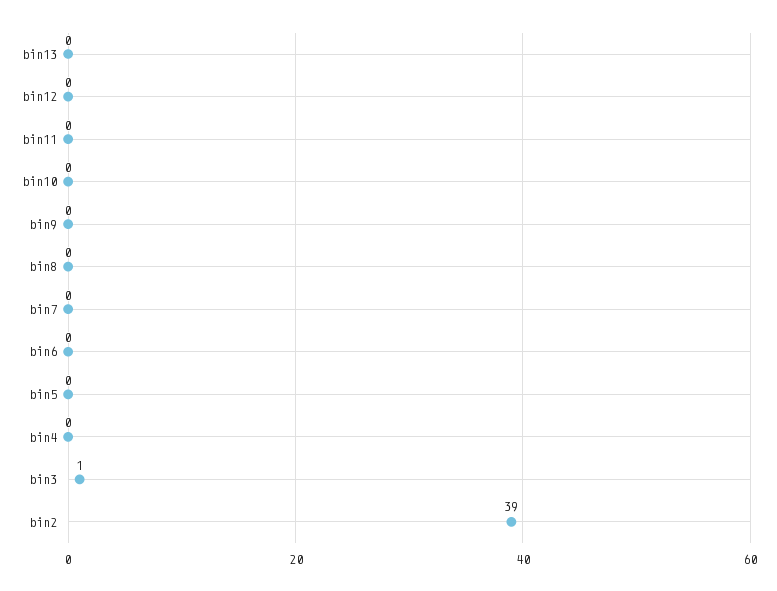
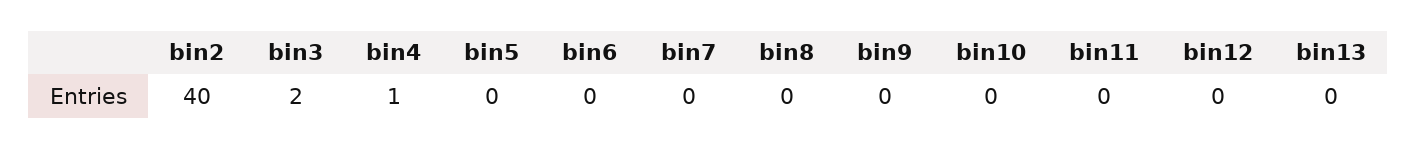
bin4: 0 -> 1
bin3: 1 -> 2
bin2: 39 -> 40

